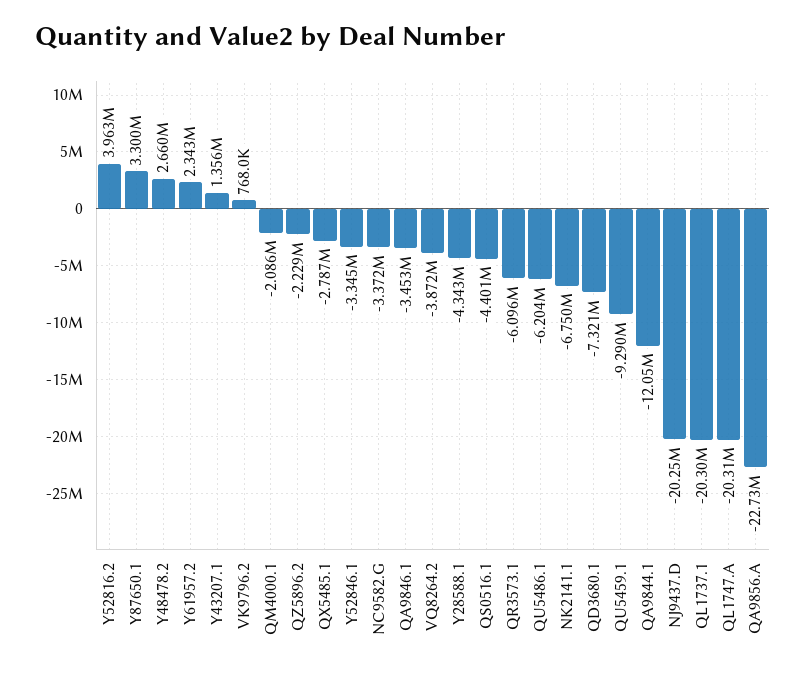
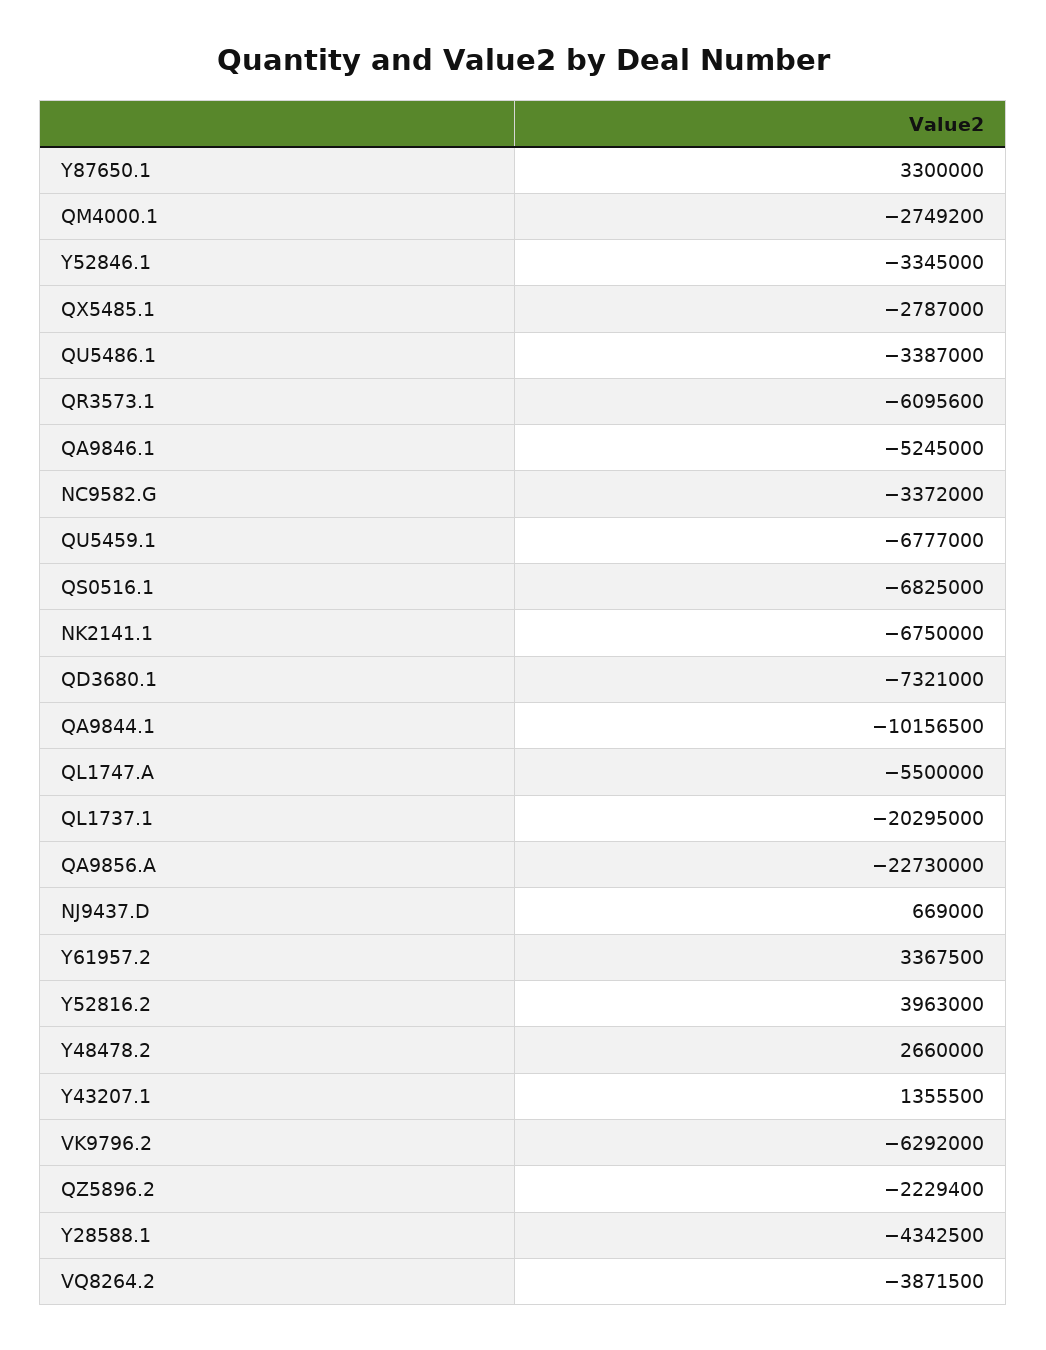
Y61957.2: 2343000 -> 3367500
VK9796.2: 768000 -> -6292000
QM4000.1: -2086000 -> -2749200
QA9846.1: -3453000 -> -5245000
QS0516.1: -4401000 -> -6825000
QU5486.1: -6204000 -> -3387000
QU5459.1: -9290000 -> -6777000
QA9844.1: -12050000 -> -10156500
NJ9437.D: -20250000 -> 669000
QL1747.A: -20310000 -> -5500000

